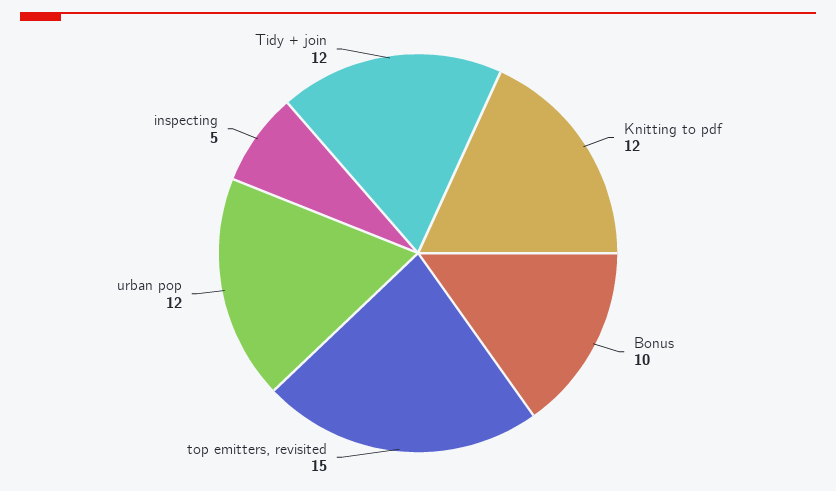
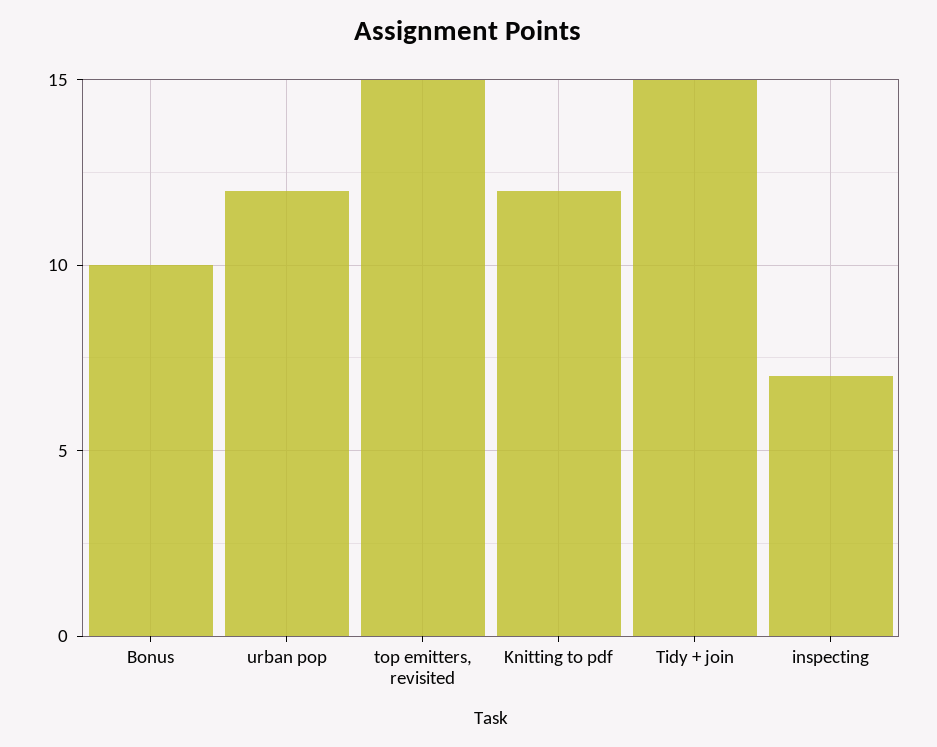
inspecting: 5 -> 7
Tidy + join: 12 -> 15

